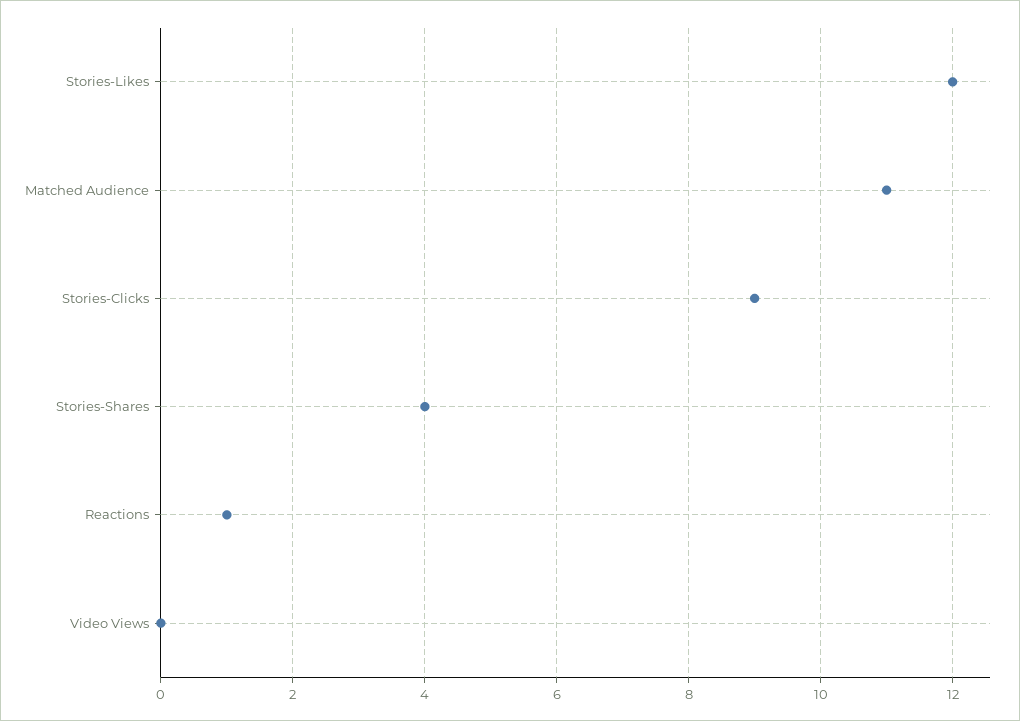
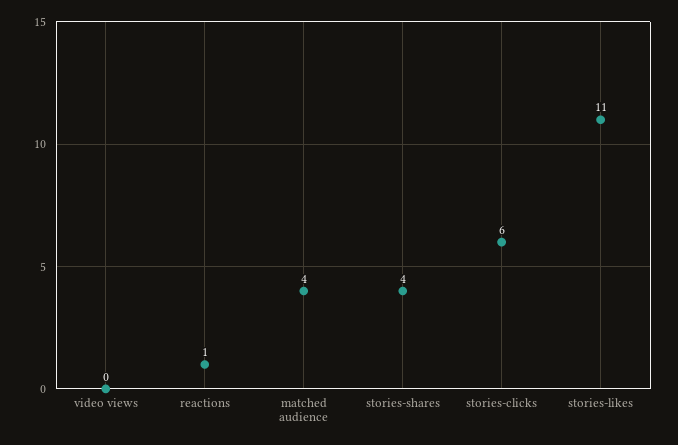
Stories-Likes: 12 -> 11
Matched Audience: 11 -> 4
Stories-Clicks: 9 -> 6

